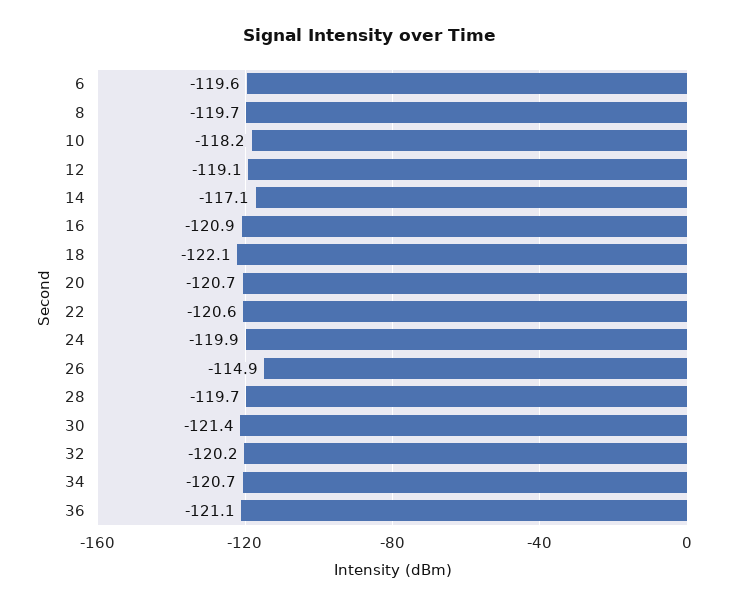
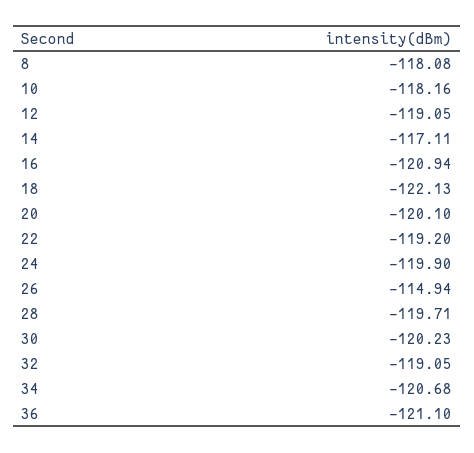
6: -119.6 -> none
8: -119.7 -> -118.08
20: -120.7 -> -120.1
22: -120.6 -> -119.2
30: -121.4 -> -120.23
32: -120.2 -> -119.05

